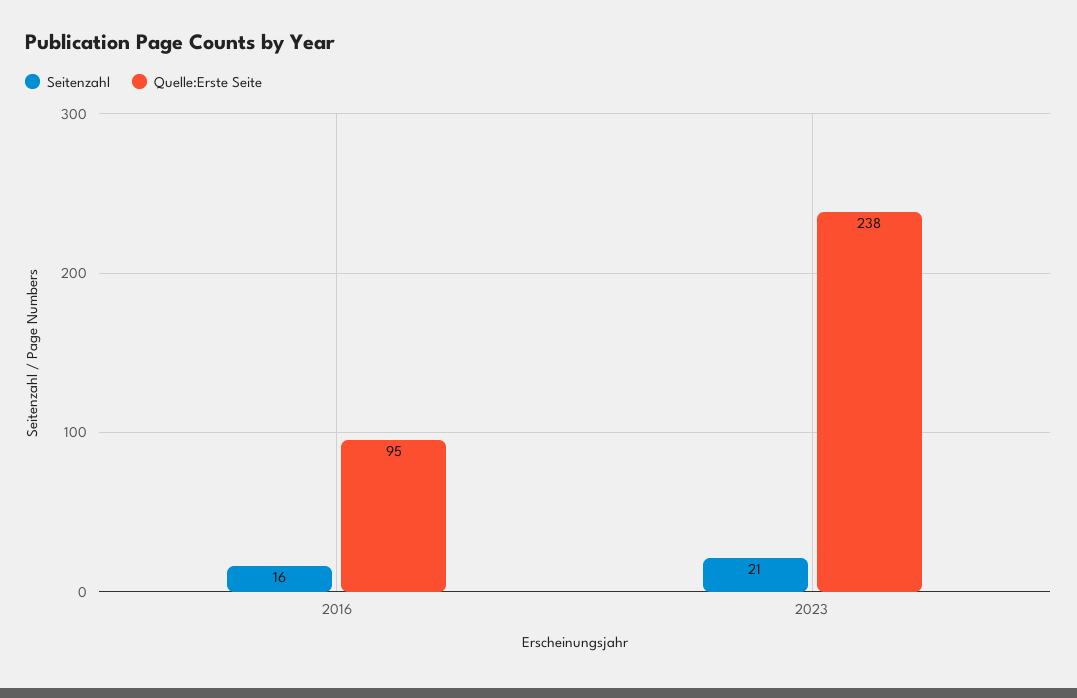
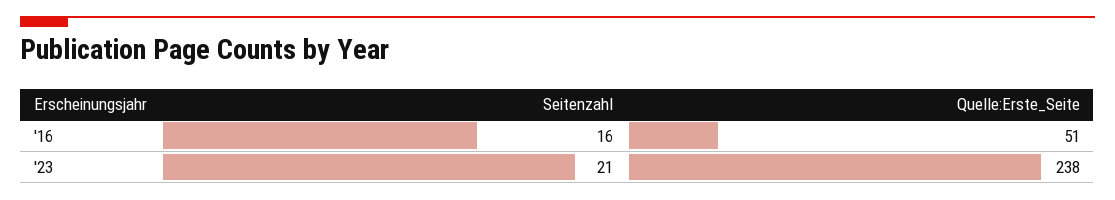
Quelle:Erste Seite, 2016: 95 -> 51

